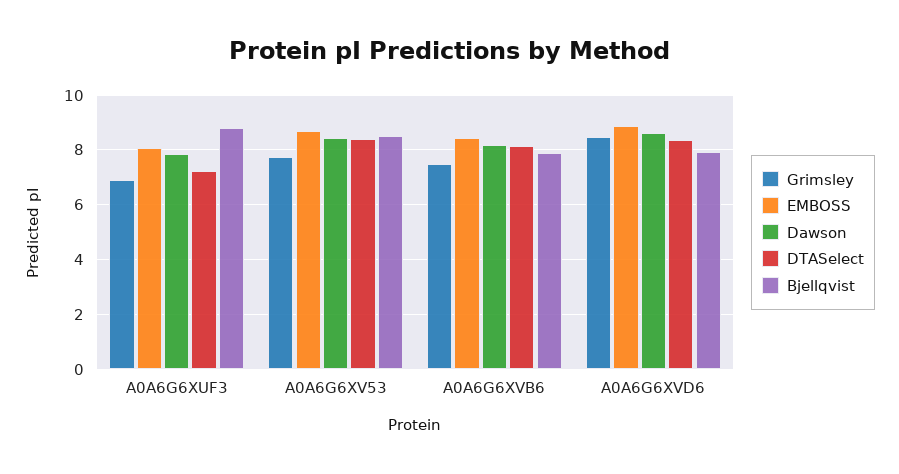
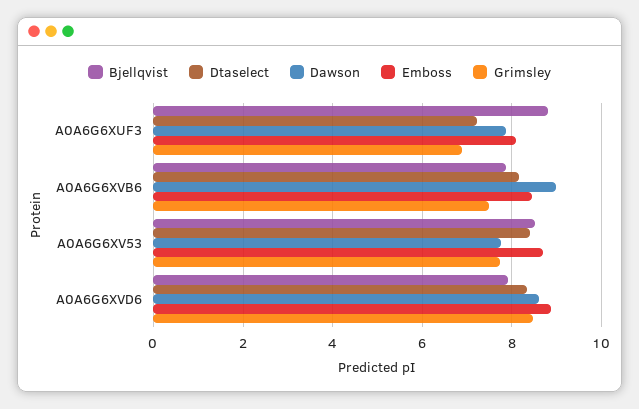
Dawson, A0A6G6XV53: 8.5 -> 7.8
Dawson, A0A6G6XVB6: 8.25 -> 9

